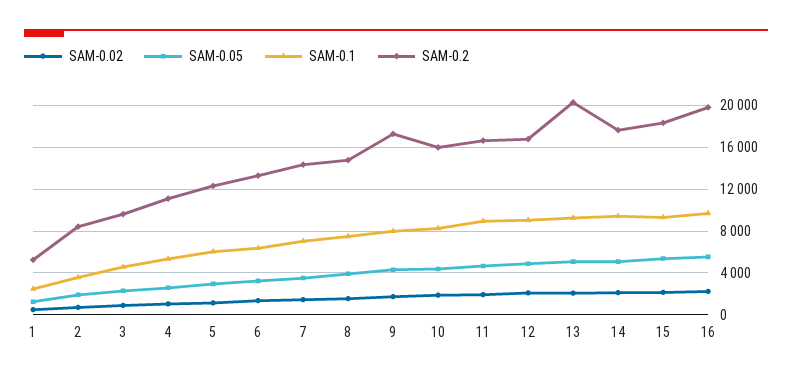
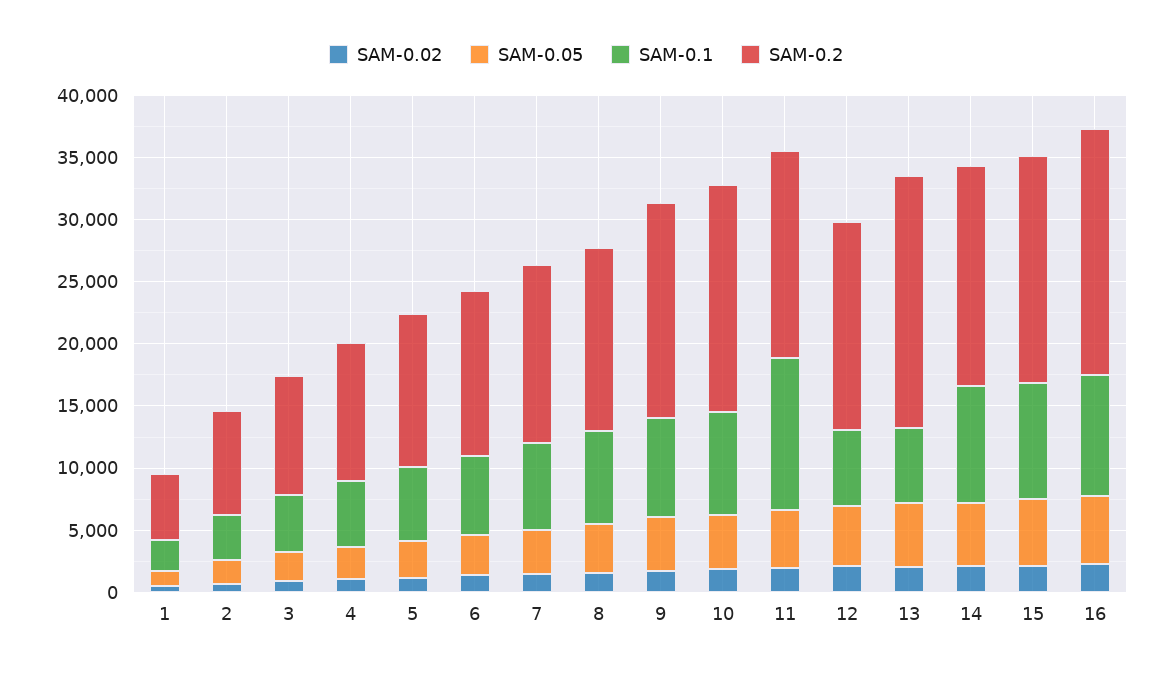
SAM-0.2, 10: 16000 -> 18000
SAM-0.1, 11: 9000 -> 12000
SAM-0.1, 12: 9000 -> 6000
SAM-0.1, 13: 9000 -> 6000

